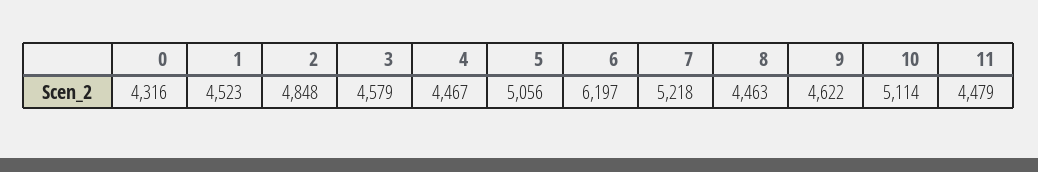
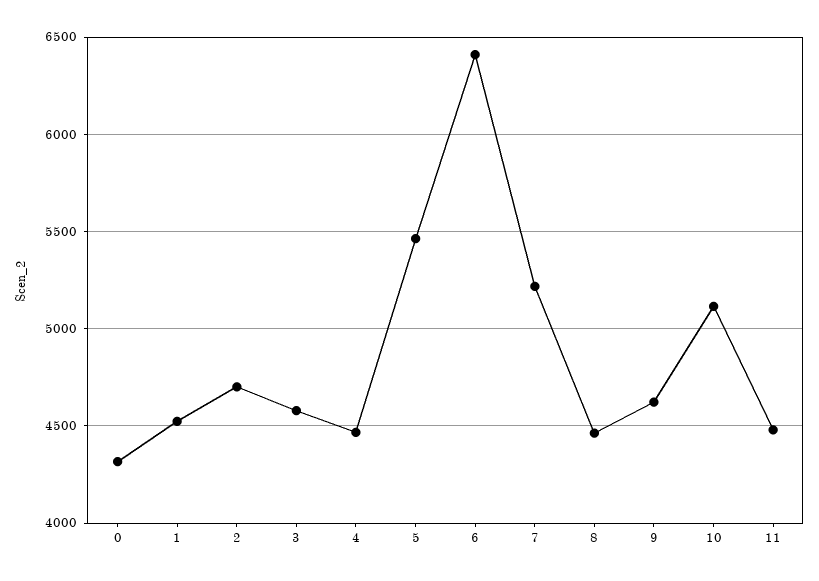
2: 4848 -> 4700
5: 5056 -> 5450
6: 6197 -> 6400

